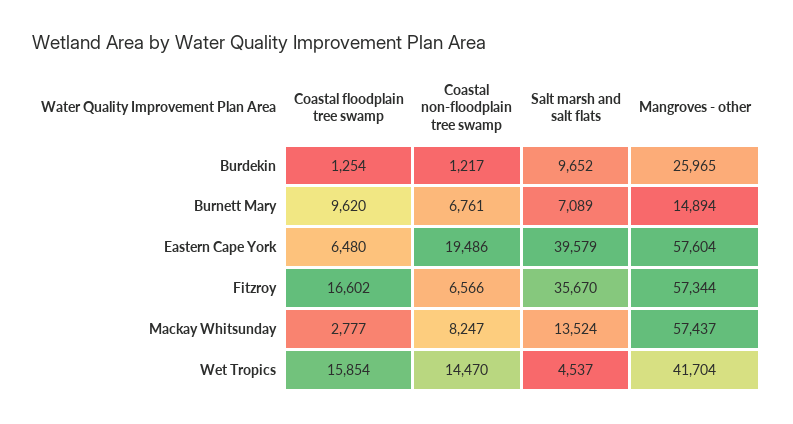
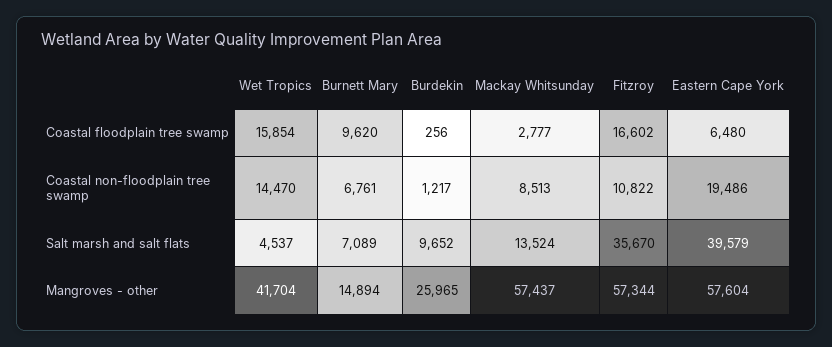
Coastal floodplain tree swamp, Burdekin: 1254 -> 256
Coastal non-floodplain tree swamp, Fitzroy: 6566 -> 10822
Coastal non-floodplain tree swamp, Mackay Whitsunday: 8247 -> 8513

